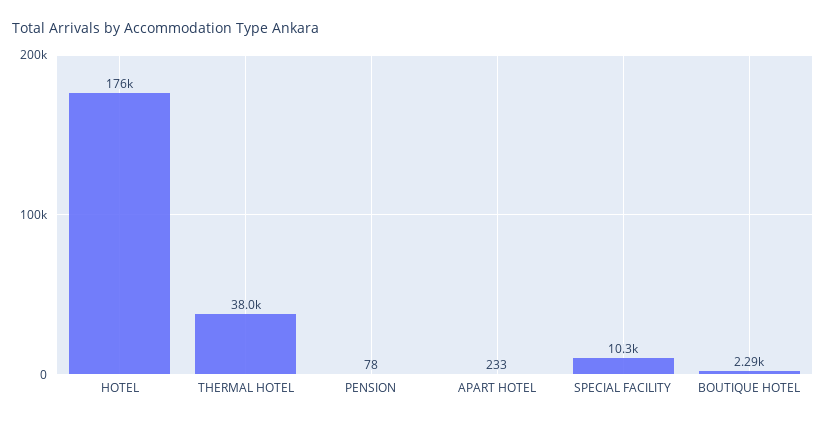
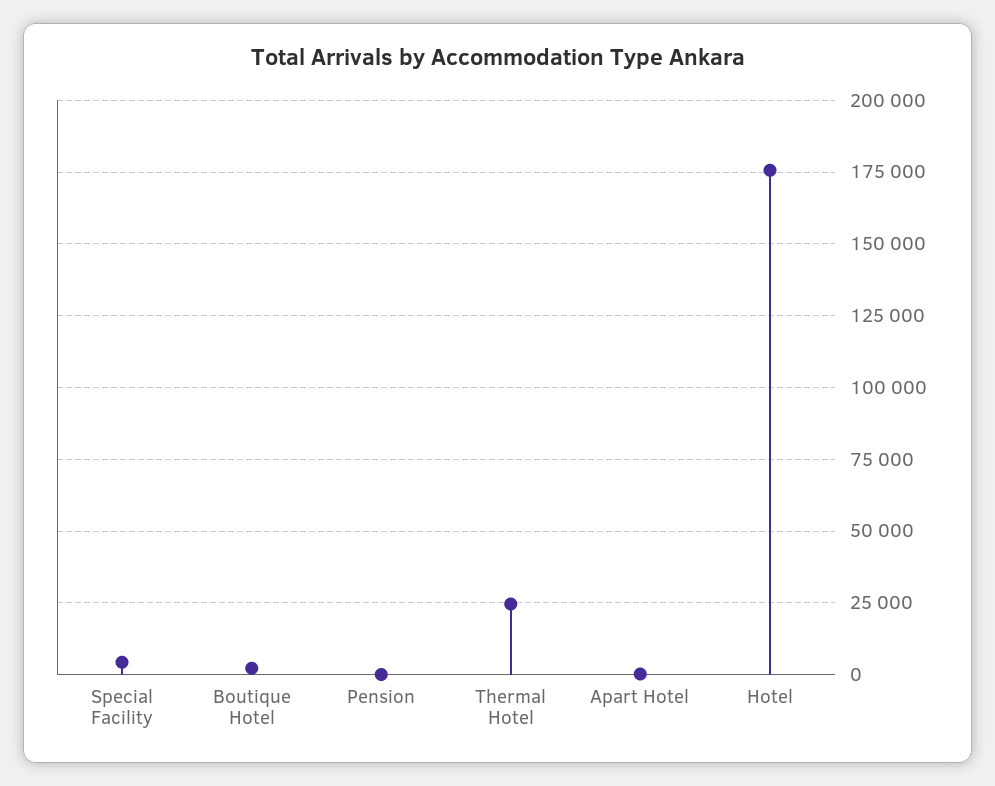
THERMAL HOTEL: 38000 -> 25000
SPECIAL FACILITY: 10300 -> 5000

